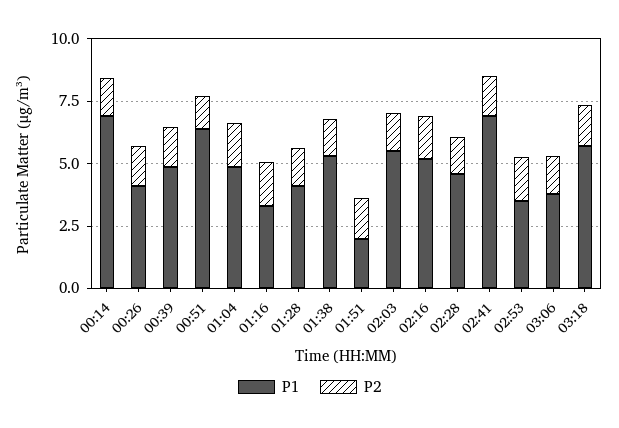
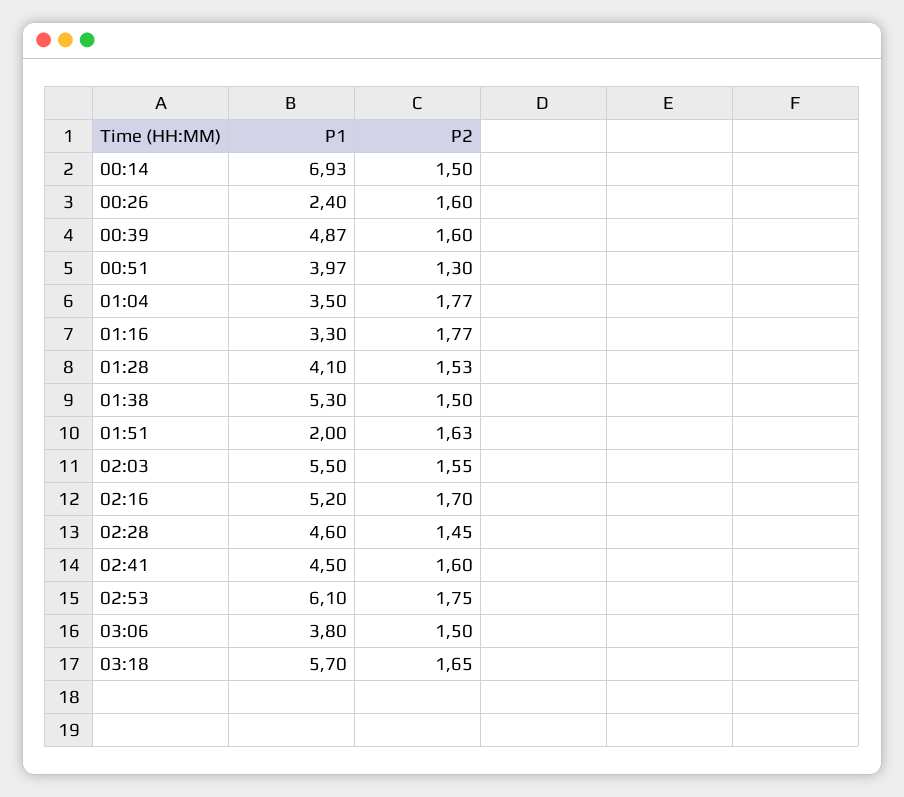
P1, 00:26: 4 -> 2.4
P1, 00:51: 6.5 -> 3.97
P1, 01:04: 5 -> 3.5
P1, 02:41: 7 -> 4.5
P1, 02:53: 3.5 -> 6.1

